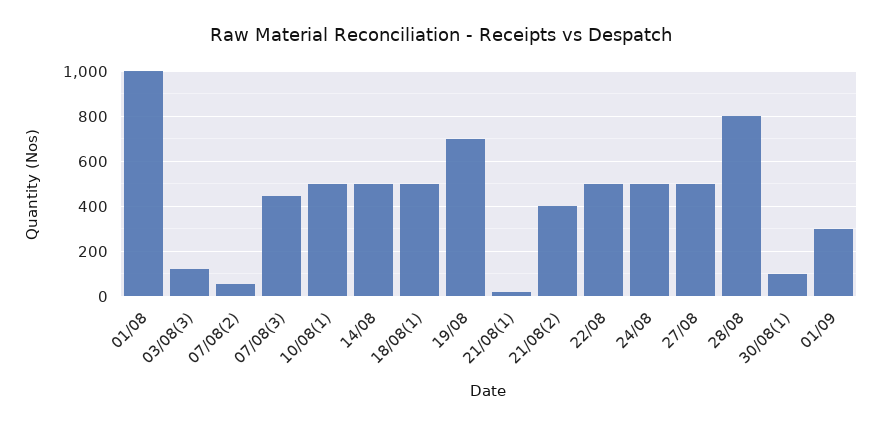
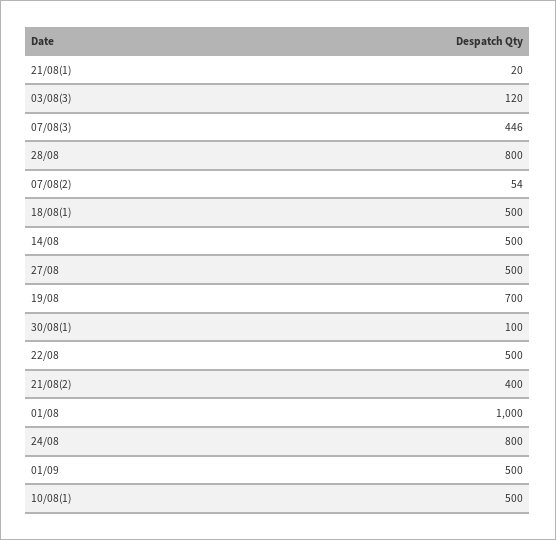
24/08: 500 -> 800
01/09: 300 -> 500

